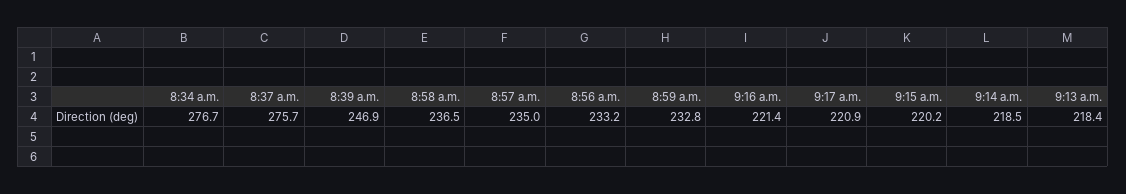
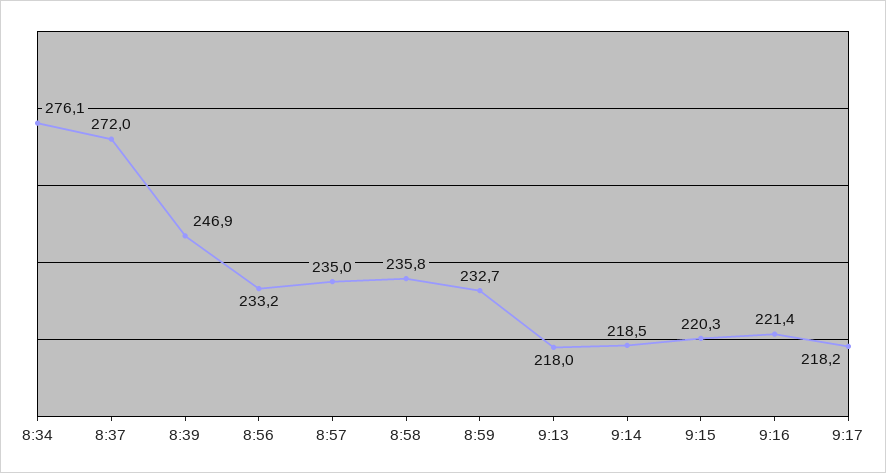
8:34 a.m.: 276.7 -> 276.1
8:37 a.m.: 275.7 -> 272
8:58 a.m.: 236.5 -> 235.8
8:59 a.m.: 232.8 -> 232.7
9:17 a.m.: 220.9 -> 218.2
9:15 a.m.: 220.2 -> 220.3
9:13 a.m.: 218.4 -> 218

